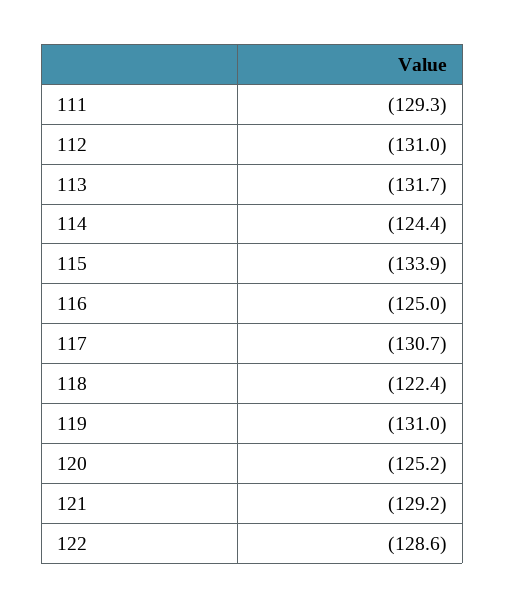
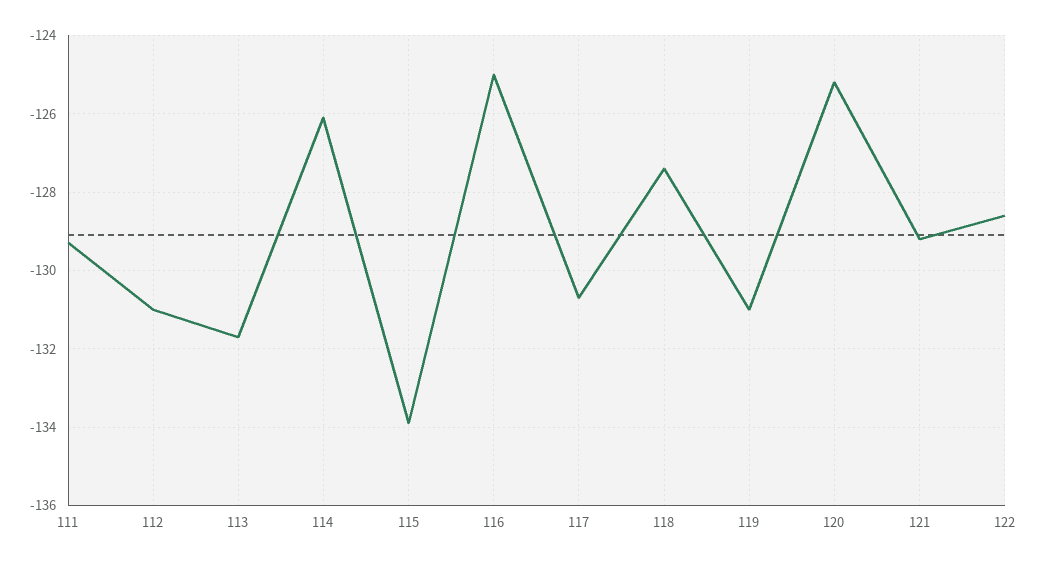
114: -124.4 -> -126
118: -122.4 -> -127.5

